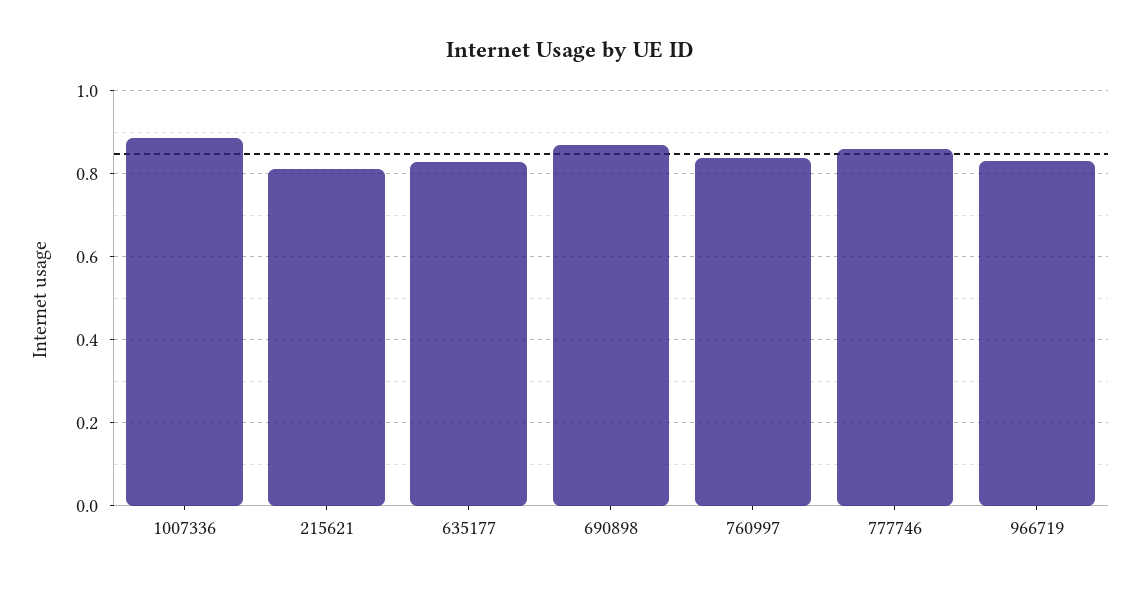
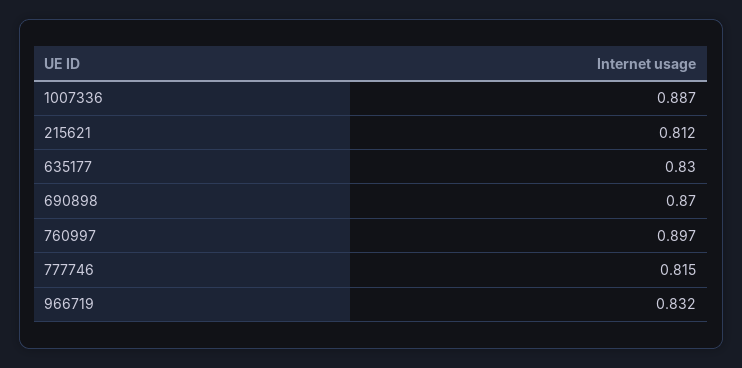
760997: 0.84 -> 0.897
777746: 0.86 -> 0.815

